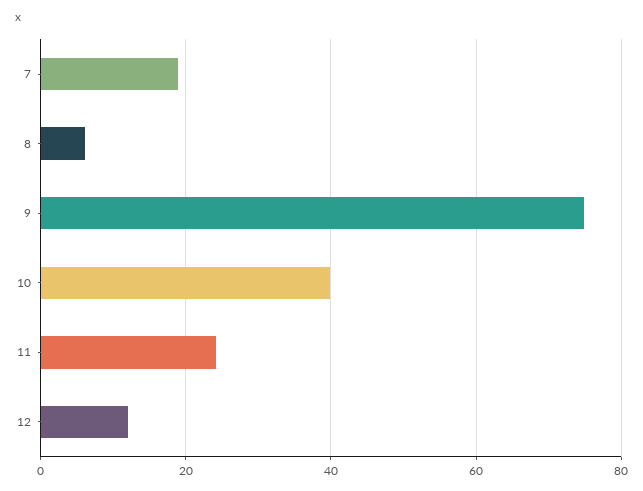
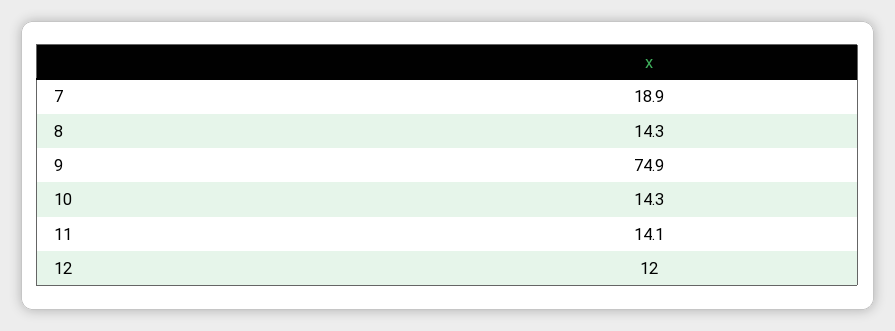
8: 6 -> 14.3
10: 40 -> 14.3
11: 24 -> 14.1

